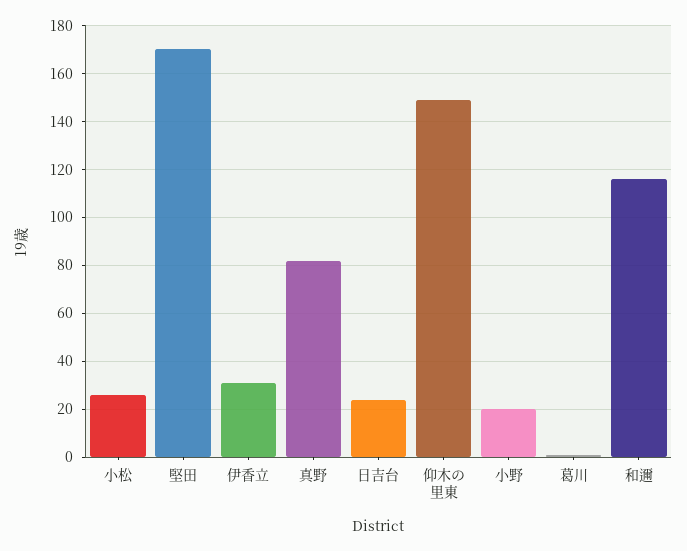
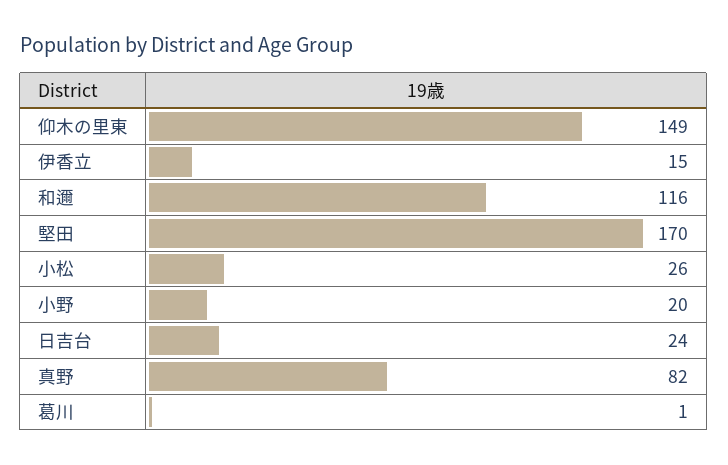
伊香立: 30 -> 15

